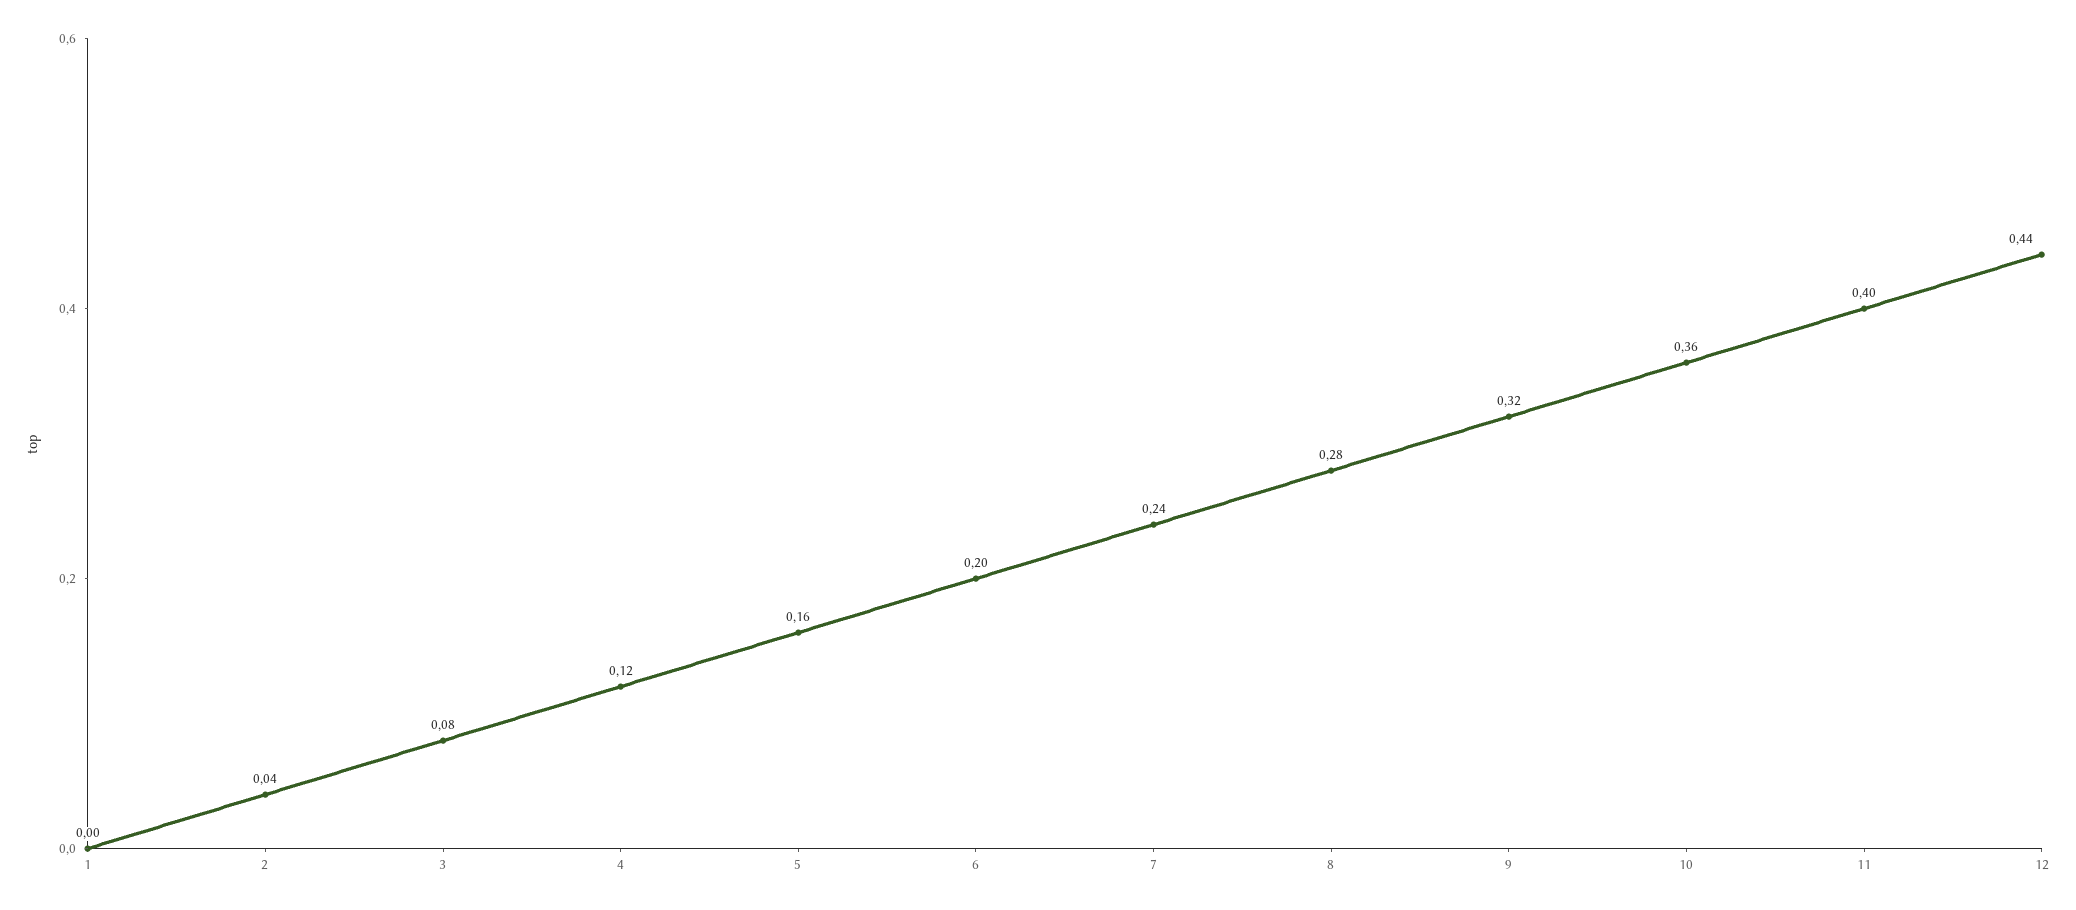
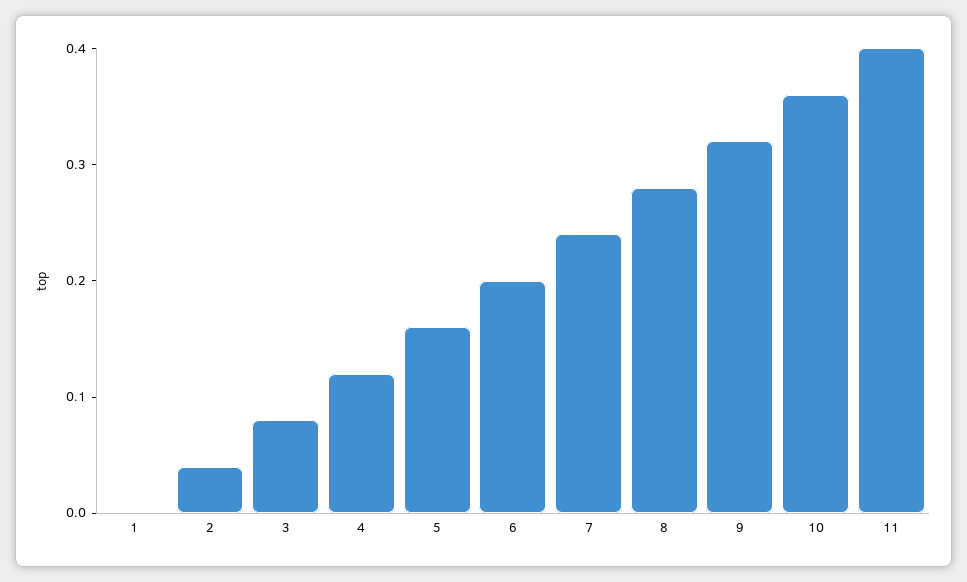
12: 0.44 -> none

